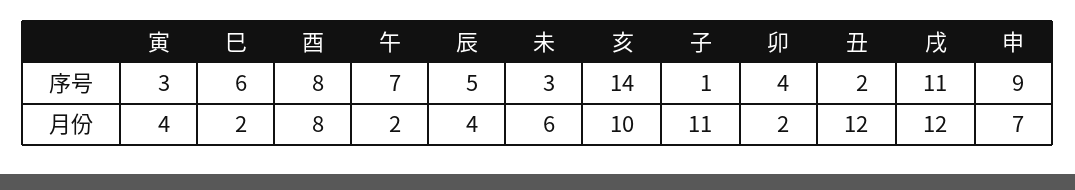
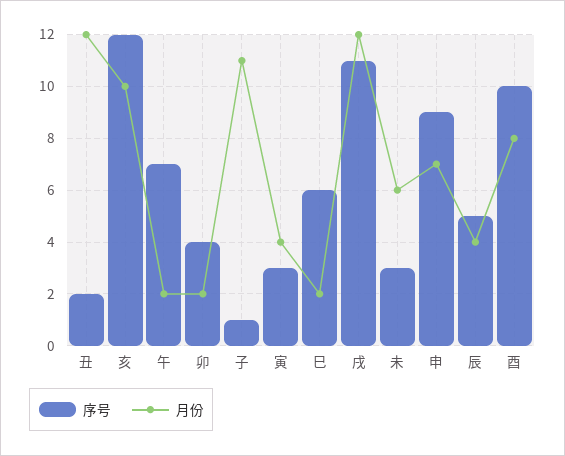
序号, 酉: 8 -> 10
序号, 亥: 14 -> 12

